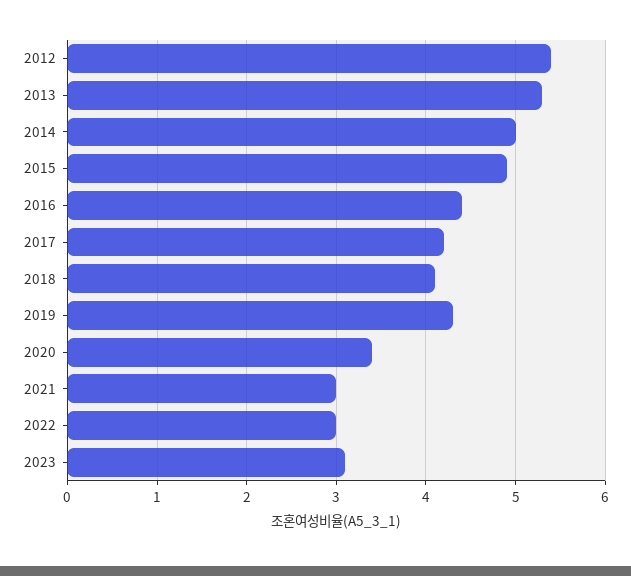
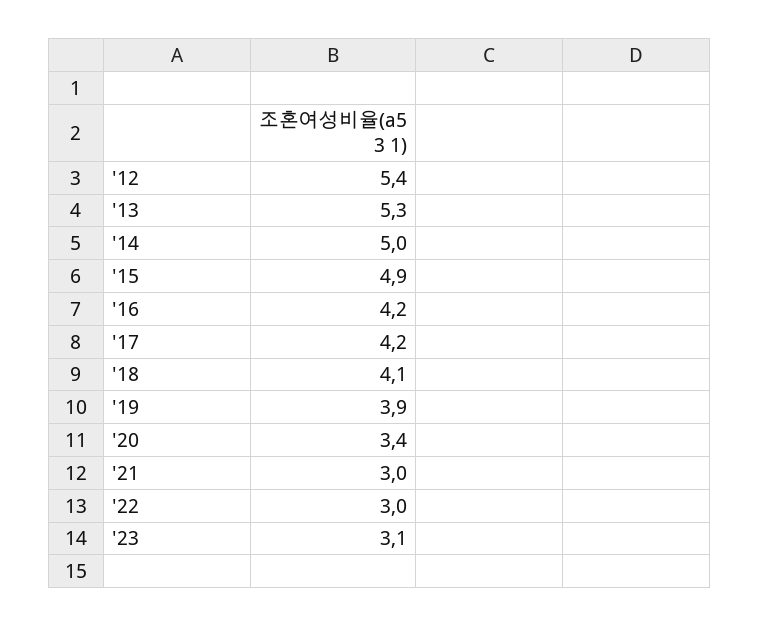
2016: 4.4 -> 4.2
2019: 4.3 -> 3.9

